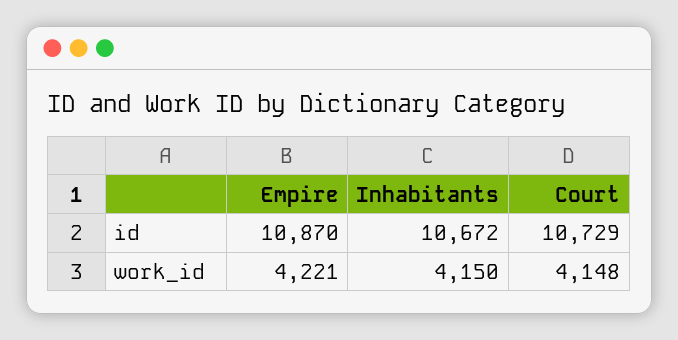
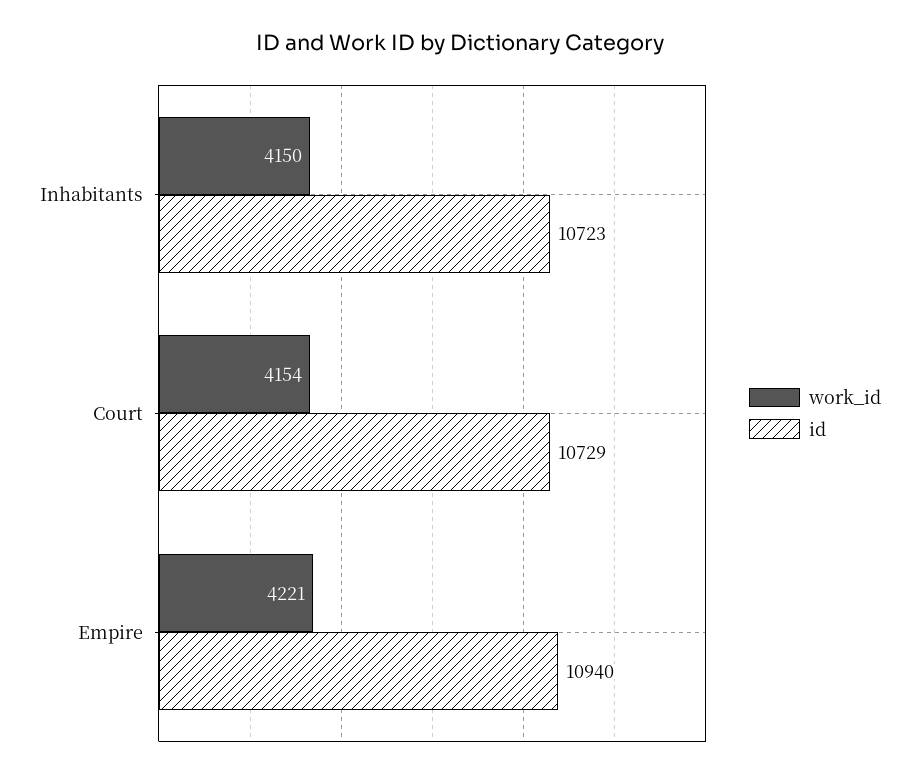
id, Empire: 10870 -> 10940
id, Inhabitants: 10672 -> 10723
work_id, Court: 4148 -> 4154

